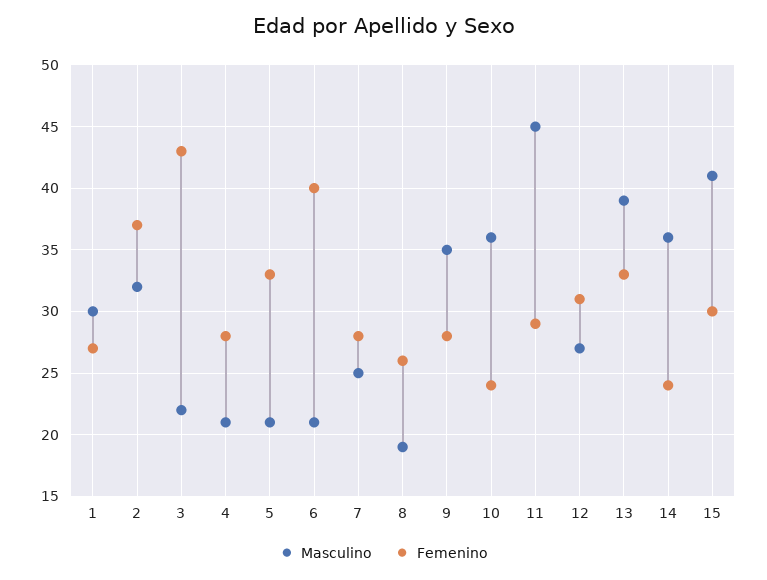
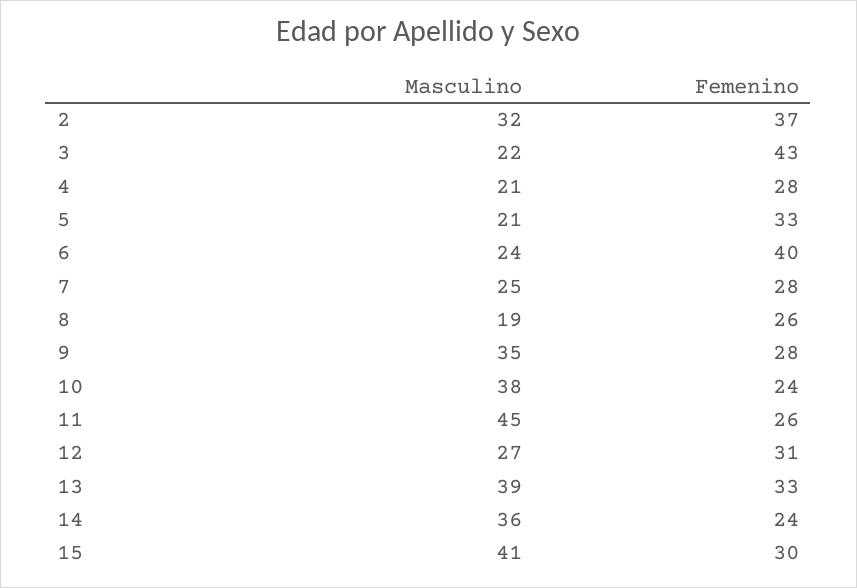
Masculino, 1: 30 -> none
Femenino, 1: 27 -> none
Masculino, 6: 21 -> 24
Masculino, 10: 36 -> 38
Femenino, 11: 29 -> 26

